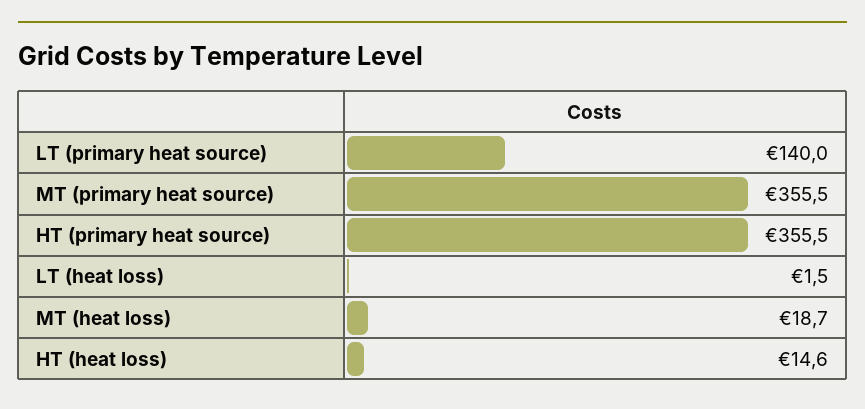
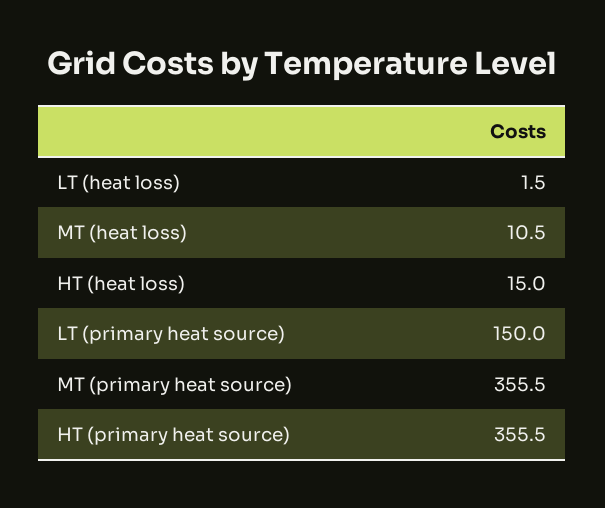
LT (primary heat source): 140 -> 150
MT (heat loss): 18.7 -> 10.5
HT (heat loss): 14.6 -> 15

